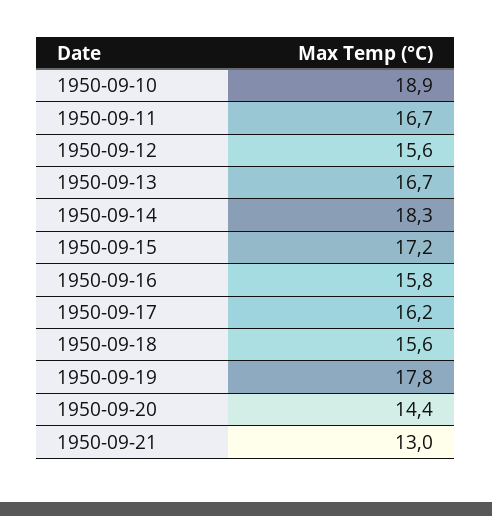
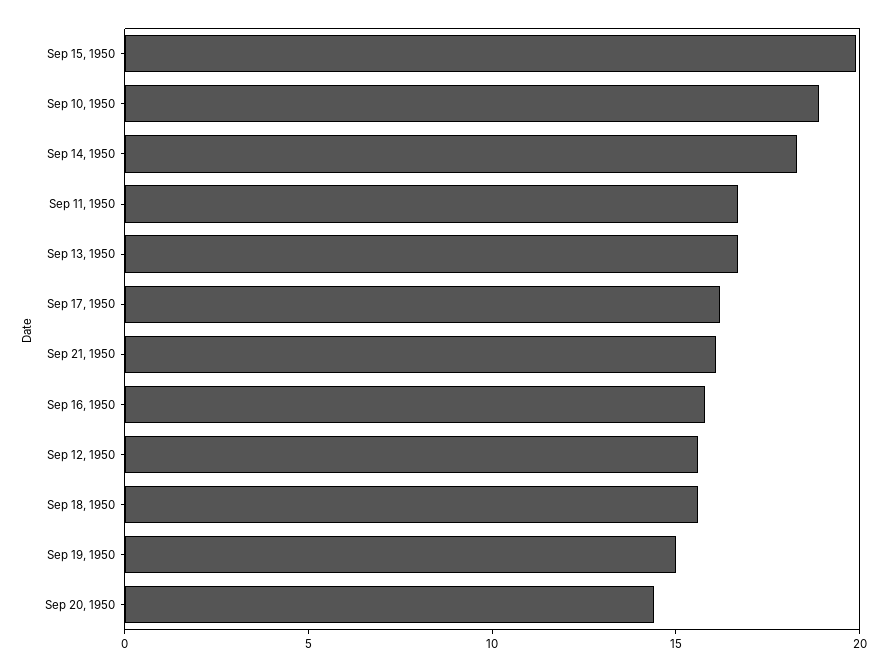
1950-09-15: 17.2 -> 20
1950-09-19: 17.8 -> 15
1950-09-21: 13 -> 16

